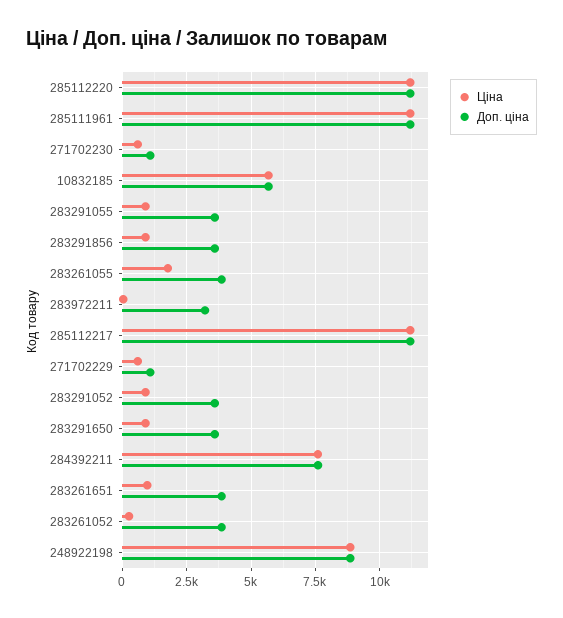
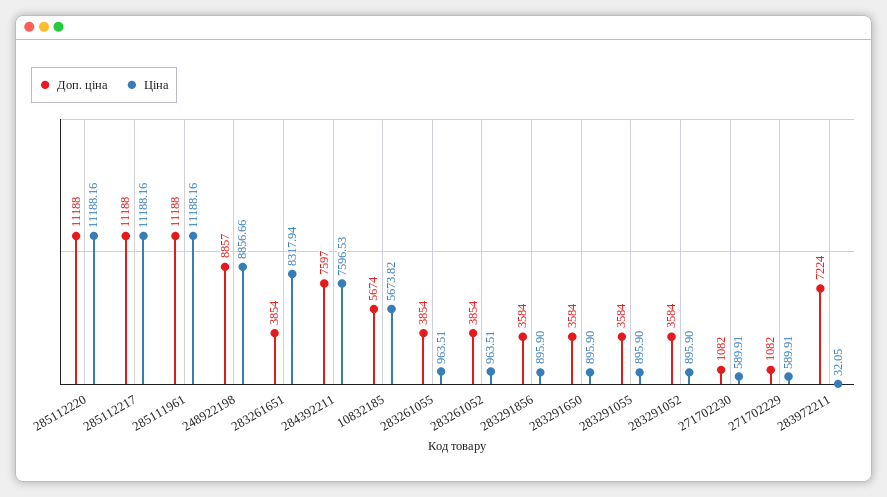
Ціна, 283261055: 1750 -> 963.51
Доп. ціна, 283972211: 3250 -> 7224
Ціна, 283261651: 1000 -> 8317.94
Ціна, 283261052: 250 -> 963.51

